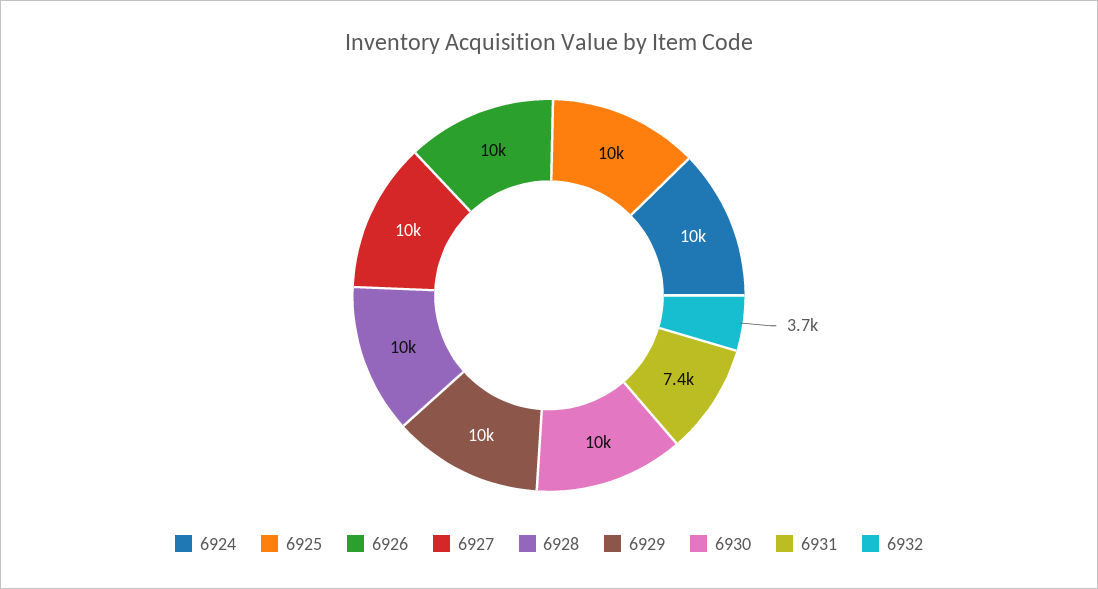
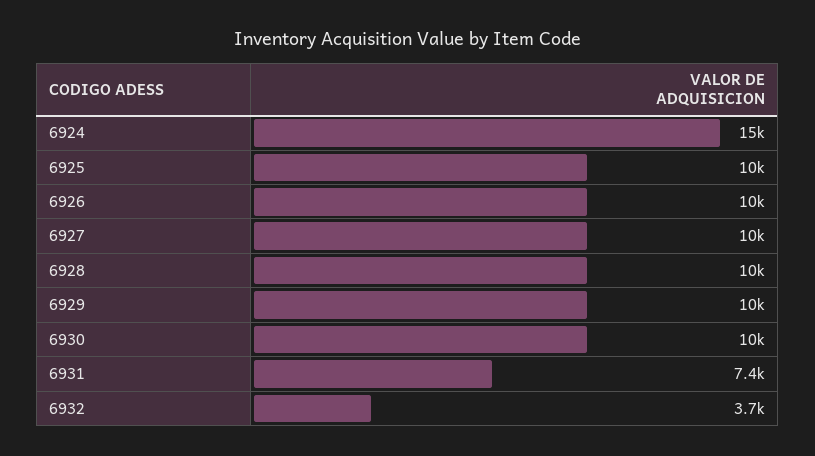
6924: 10000 -> 15000

